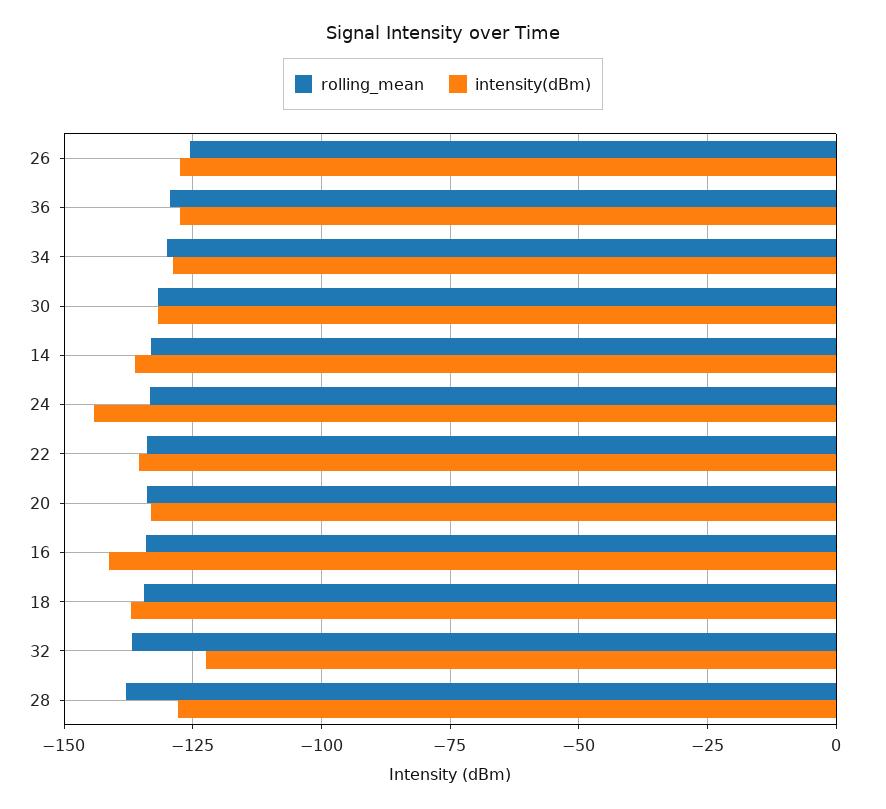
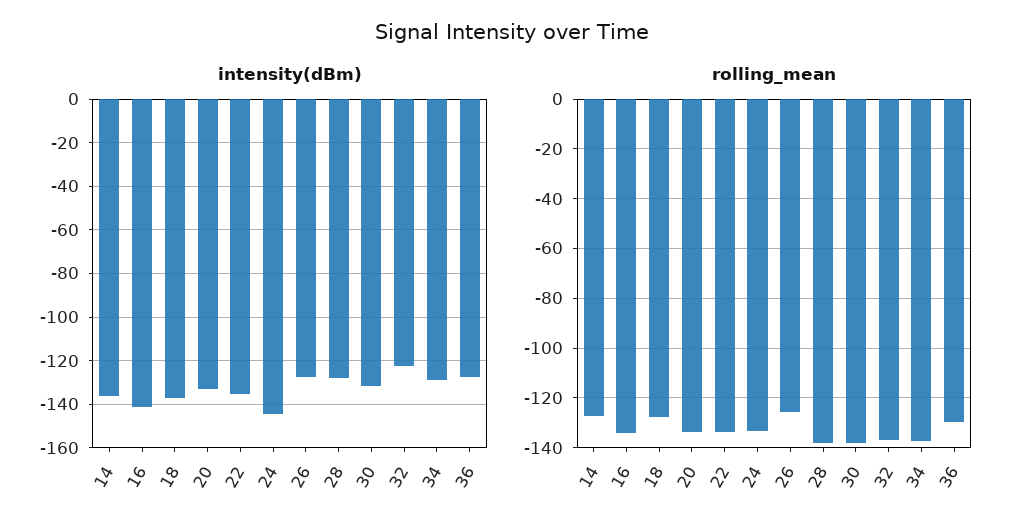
rolling_mean, 34: -130 -> -137.5
rolling_mean, 30: -132.5 -> -137.5
rolling_mean, 14: -132.5 -> -127.5
rolling_mean, 18: -135 -> -127.5

